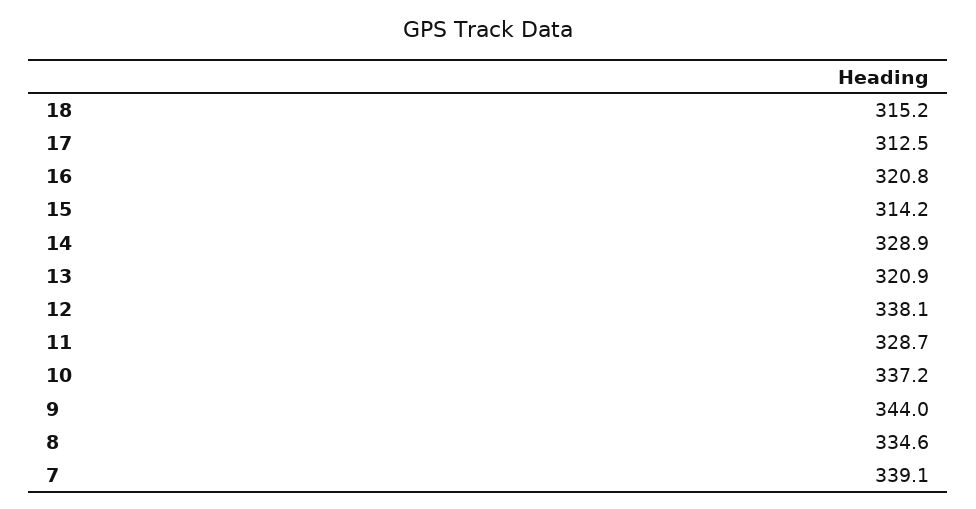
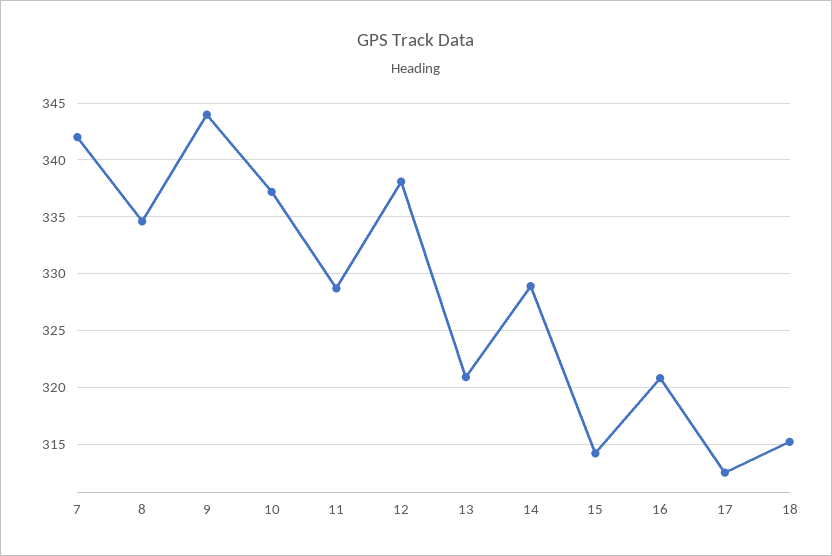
7: 339.1 -> 342

